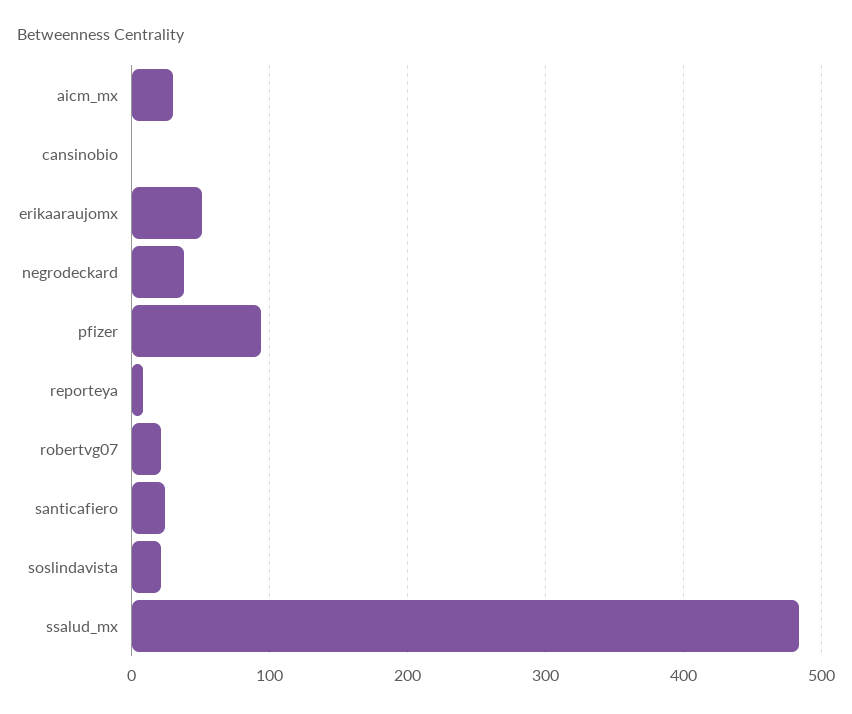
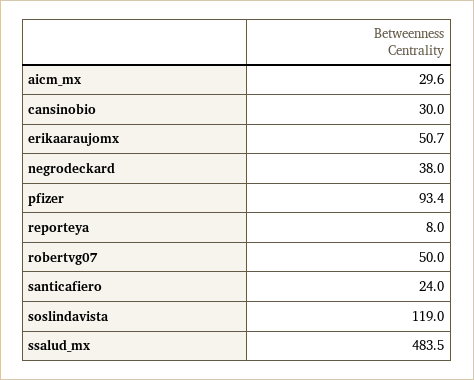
cansinobio: 0 -> 30
robertvg07: 20 -> 50
soslindavista: 20 -> 119

